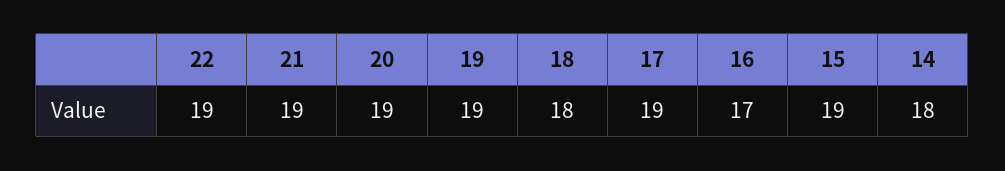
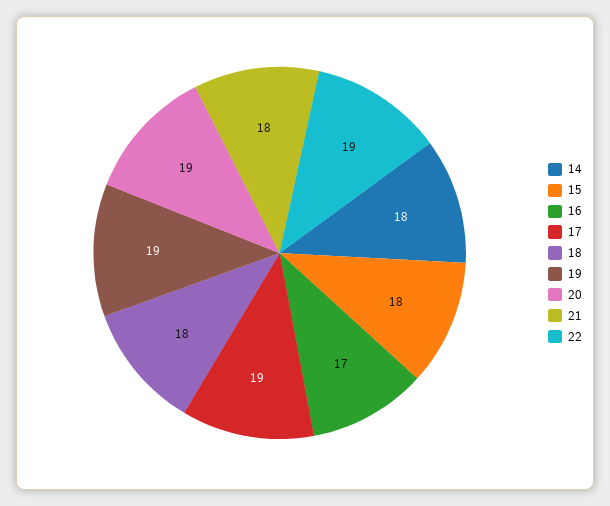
21: 19 -> 18
15: 19 -> 18

